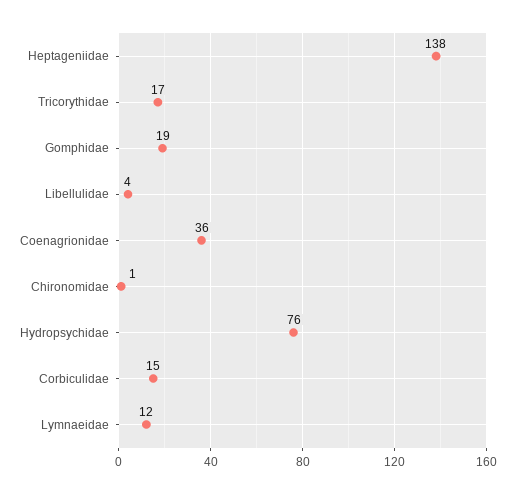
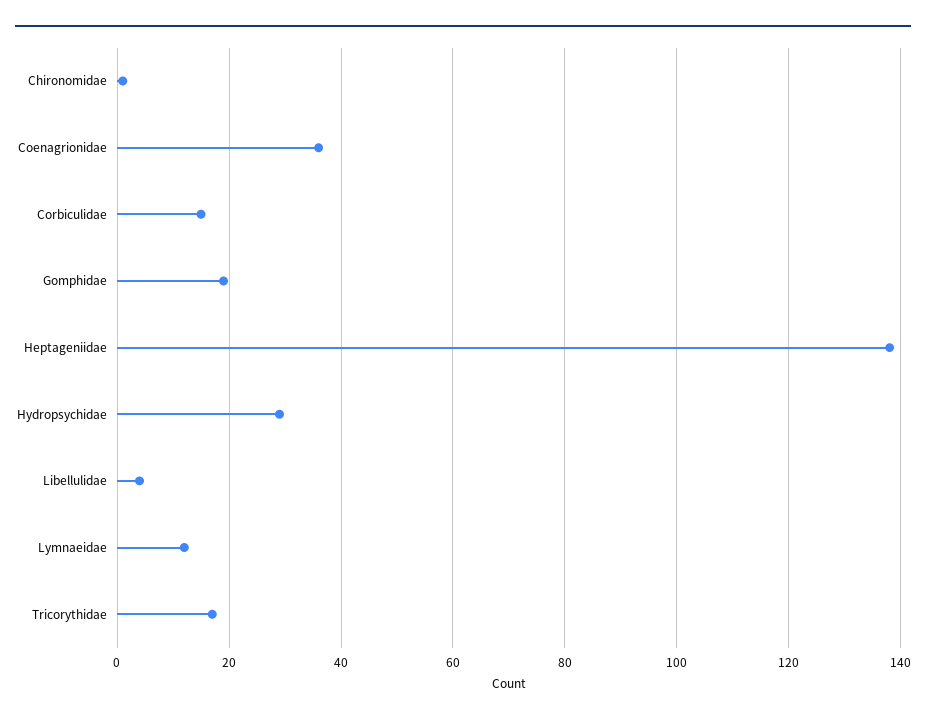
Hydropsychidae: 76 -> 30

